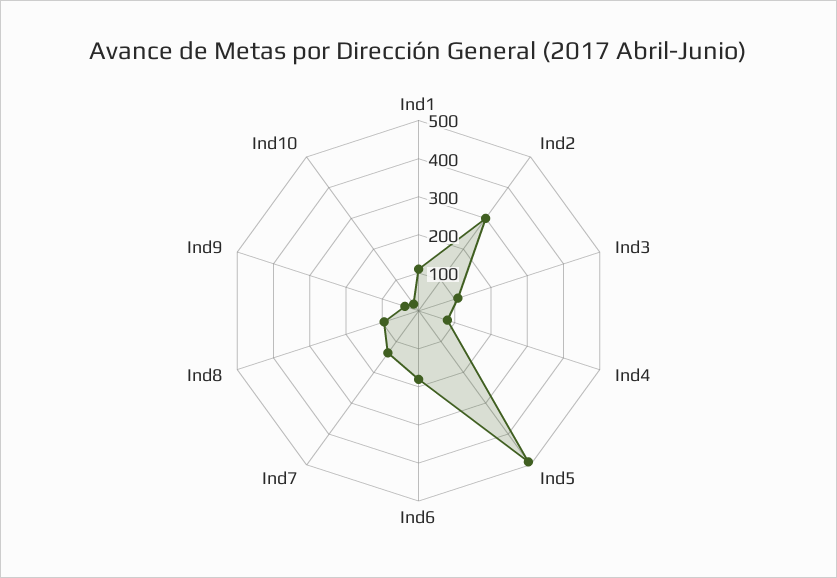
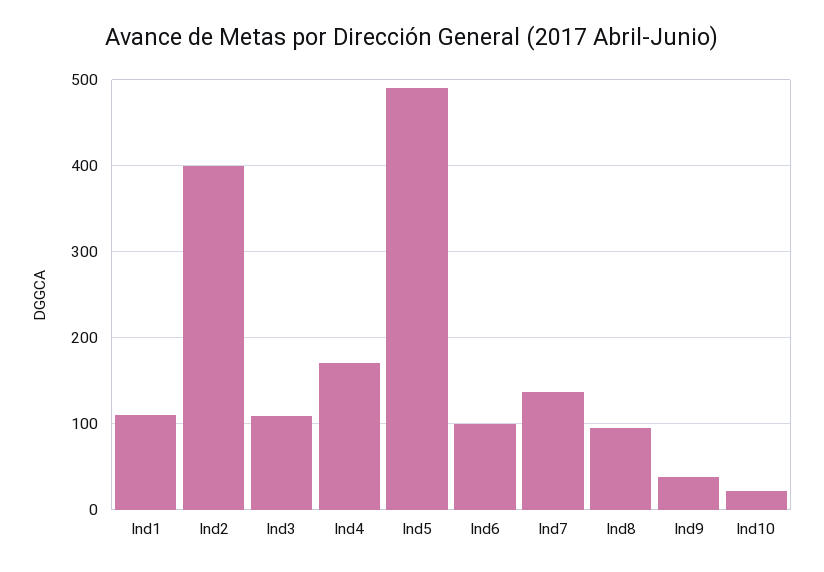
Ind2: 300 -> 400
Ind4: 75 -> 170
Ind6: 175 -> 100

